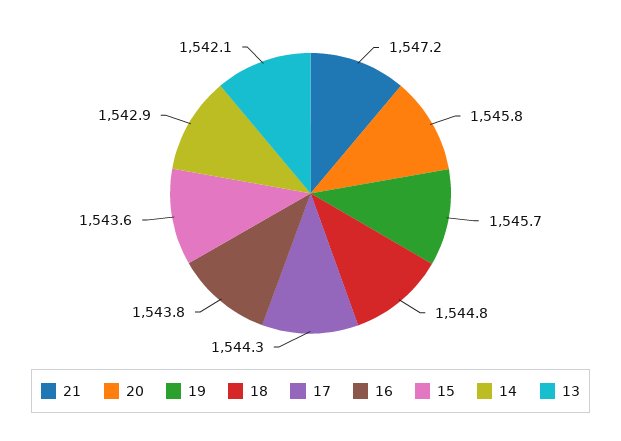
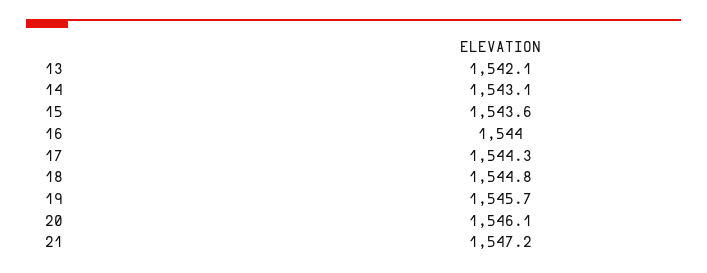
20: 1545.8 -> 1546.1
16: 1543.8 -> 1544
14: 1542.9 -> 1543.1

